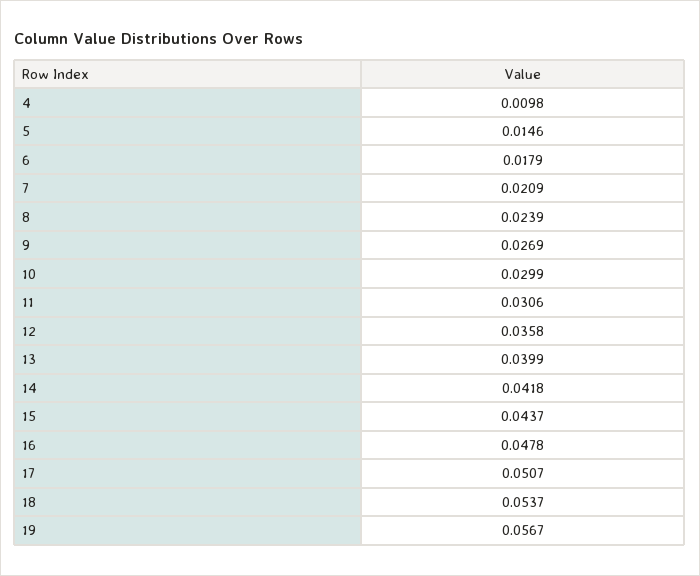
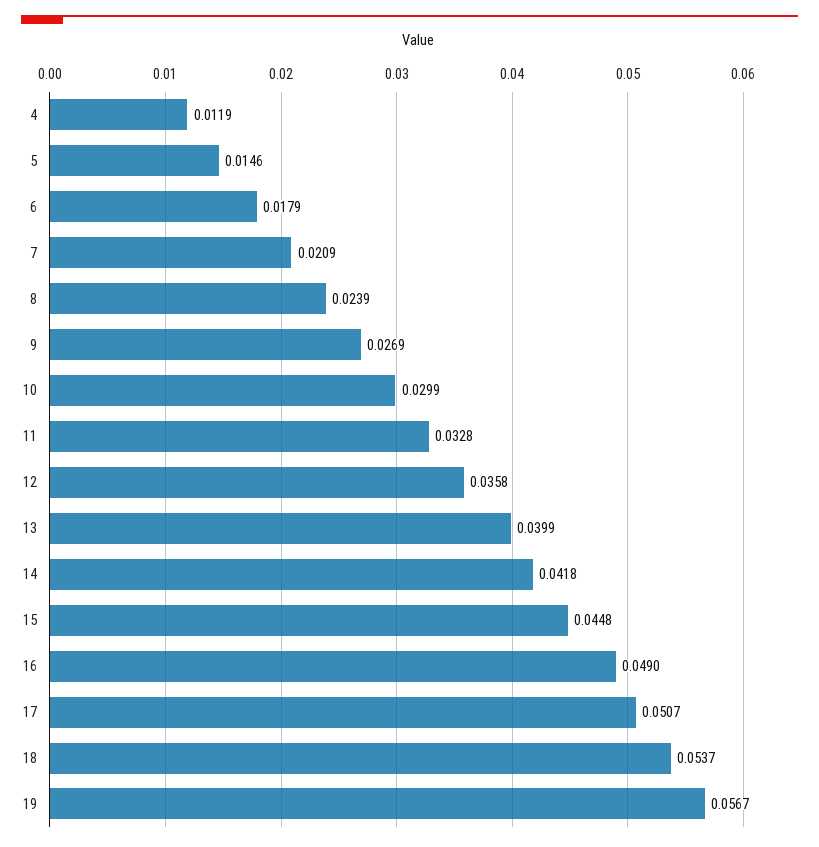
4: 0.0098 -> 0.0119
11: 0.0306 -> 0.0328
15: 0.0437 -> 0.0448
16: 0.0478 -> 0.049

